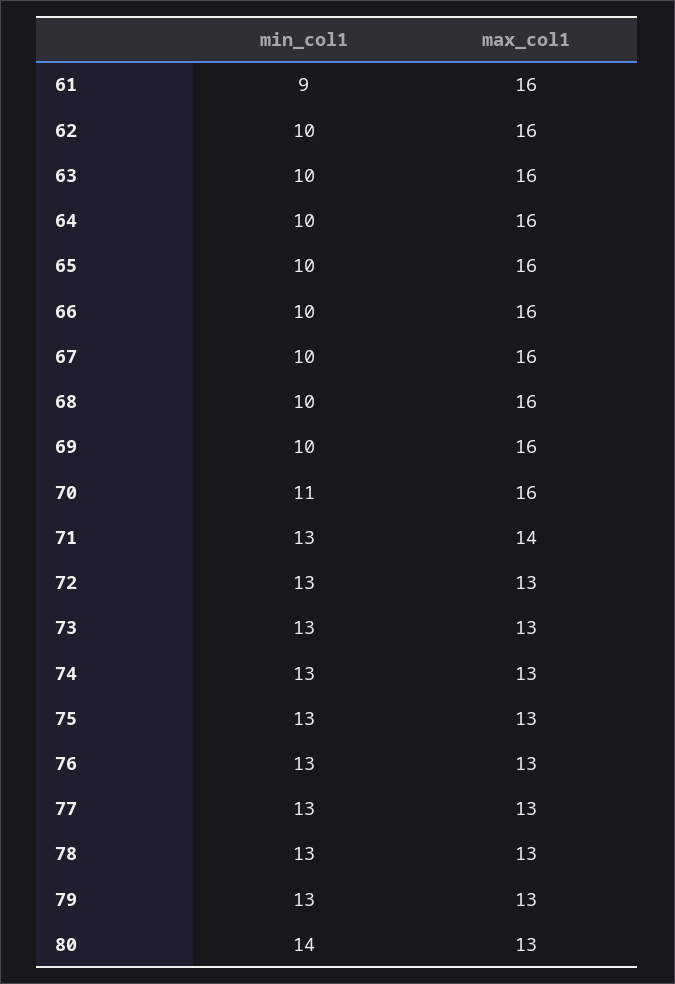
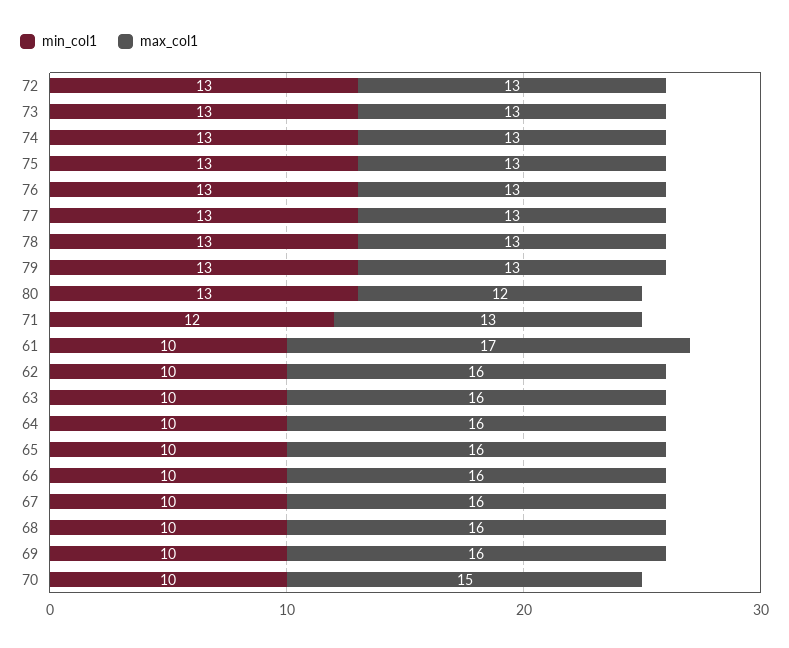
min_col1, 61: 9 -> 10
max_col1, 61: 16 -> 17
min_col1, 70: 11 -> 10
max_col1, 70: 16 -> 15
min_col1, 71: 13 -> 12
max_col1, 71: 14 -> 13
min_col1, 80: 14 -> 13
max_col1, 80: 13 -> 12

